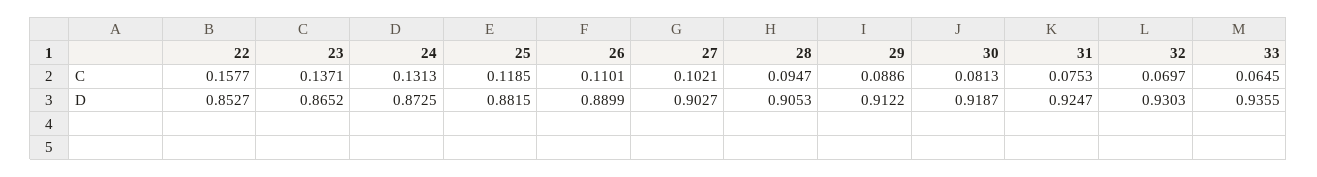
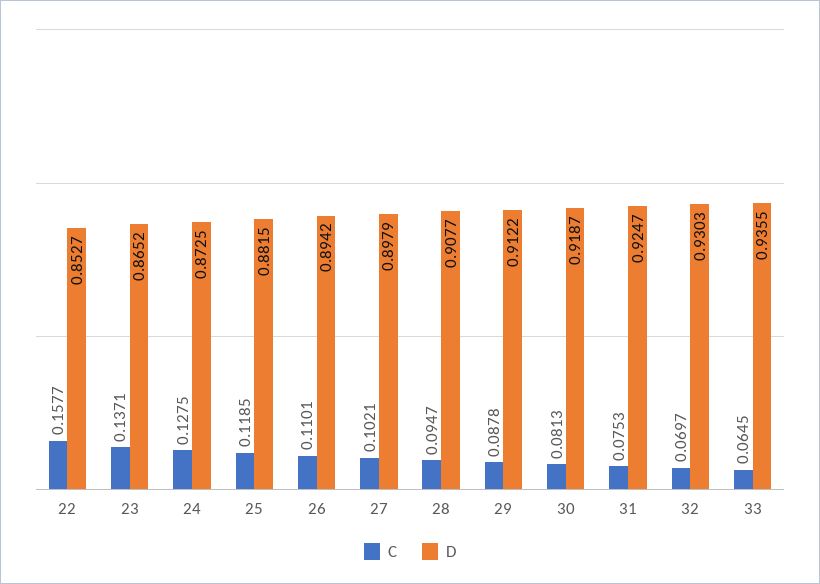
C, 24: 0.1313 -> 0.1275
C, 29: 0.0886 -> 0.0878
D, 26: 0.8899 -> 0.8942
D, 27: 0.9027 -> 0.8979
D, 28: 0.9053 -> 0.9077

